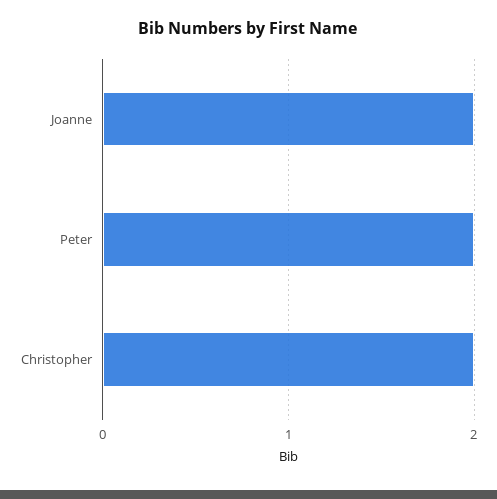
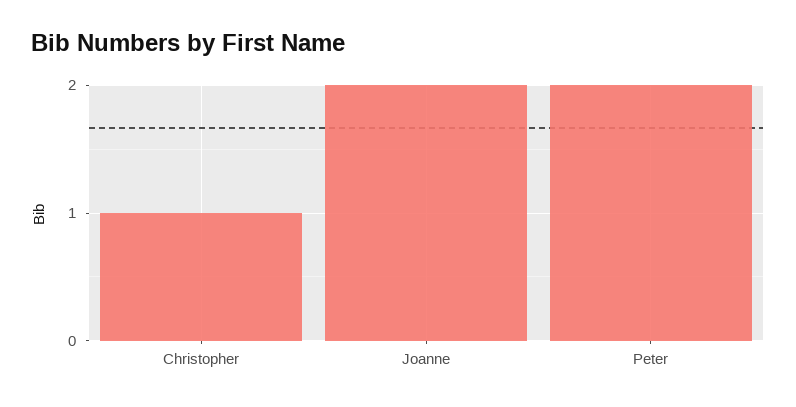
Christopher: 2 -> 1

